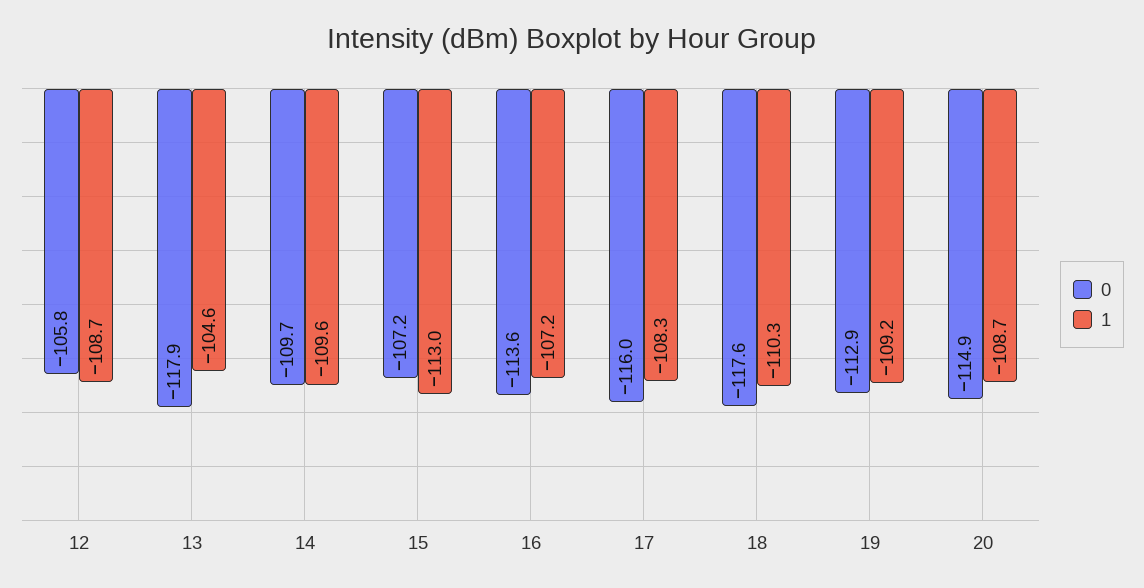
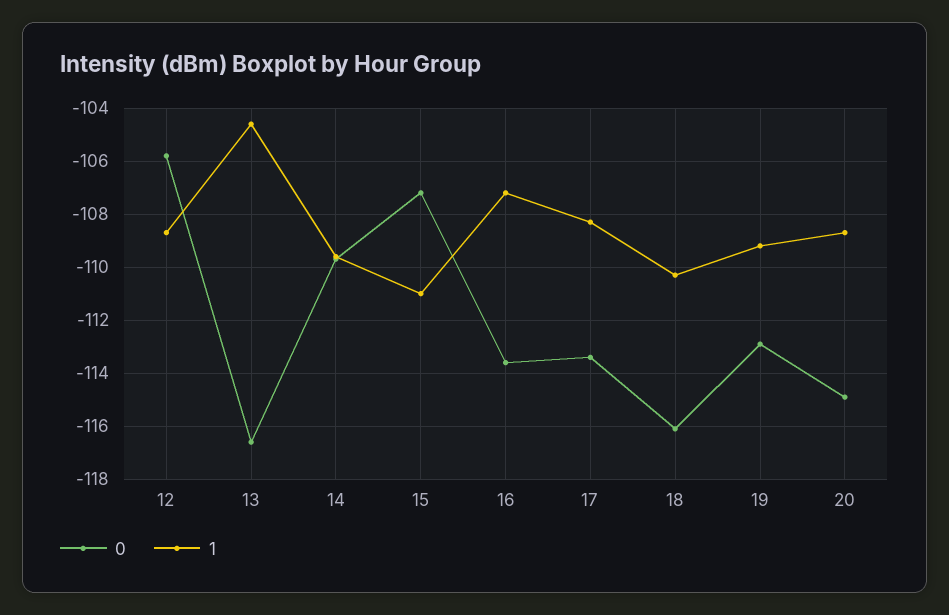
0, 13: -117.9 -> -116.5
1, 15: -113 -> -111
0, 17: -116 -> -113.5
0, 18: -117.6 -> -116

